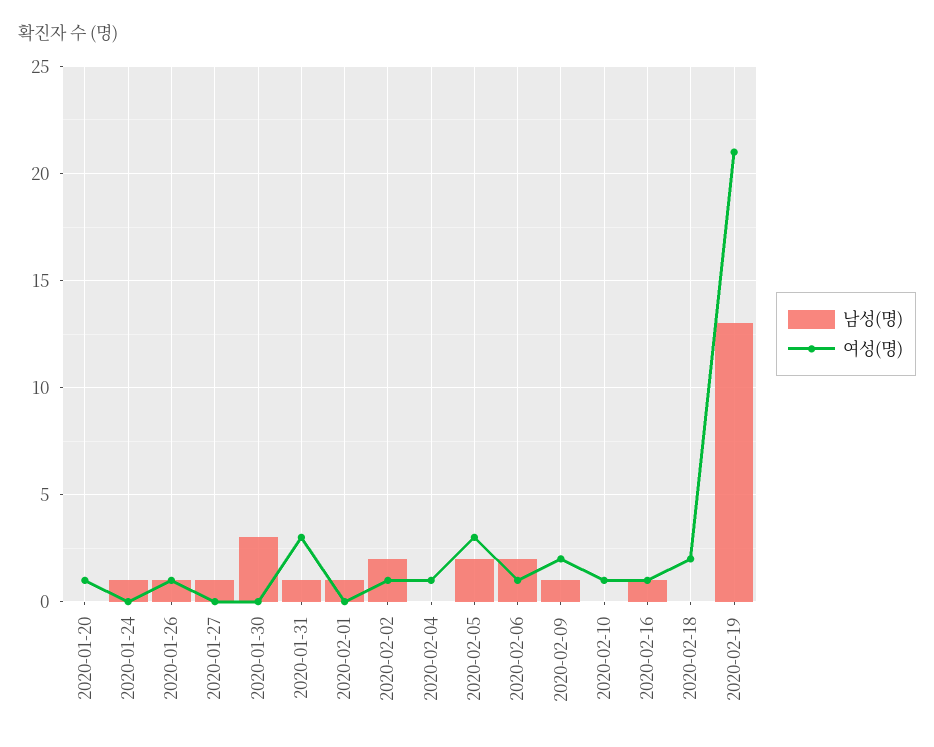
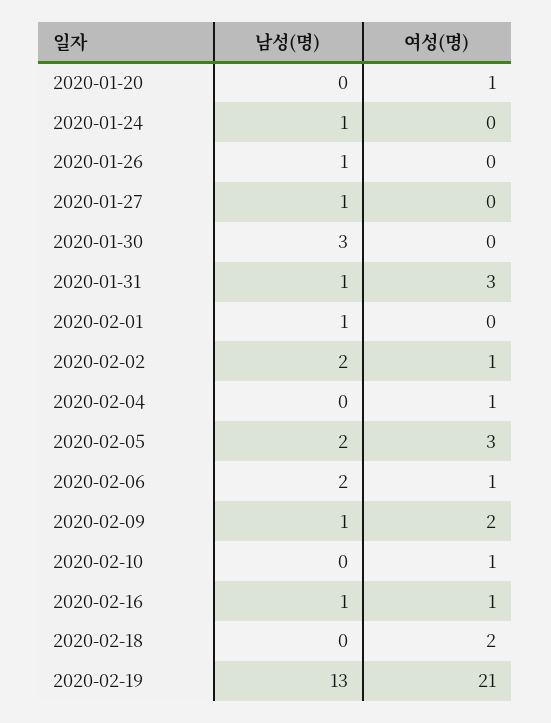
여성(명), 2020-01-26: 1 -> 0

